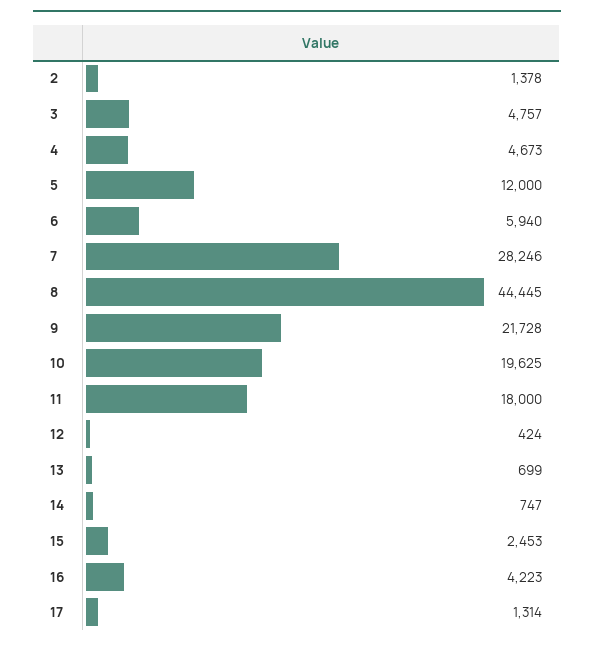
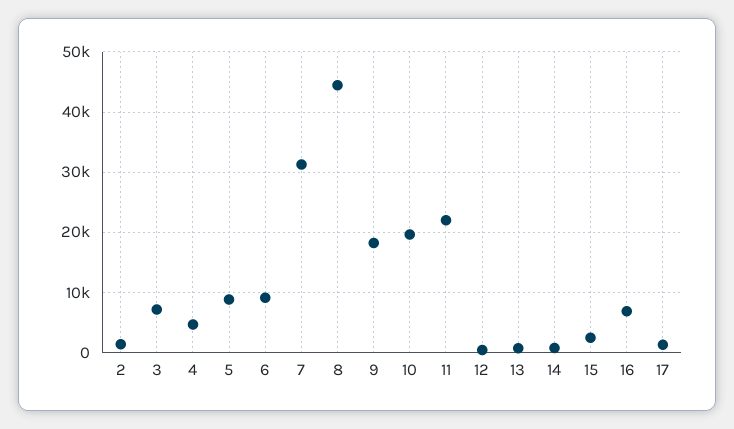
3: 4757 -> 7000
5: 12000 -> 9000
6: 5940 -> 9000
7: 28246 -> 31000
9: 21728 -> 18000
11: 18000 -> 22000
16: 4223 -> 7000

